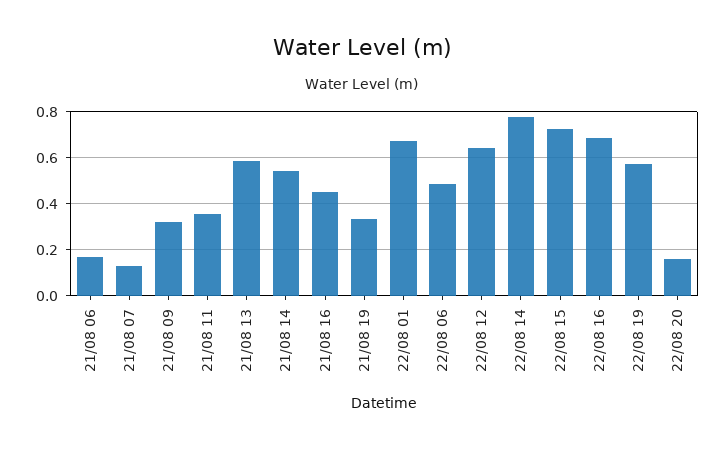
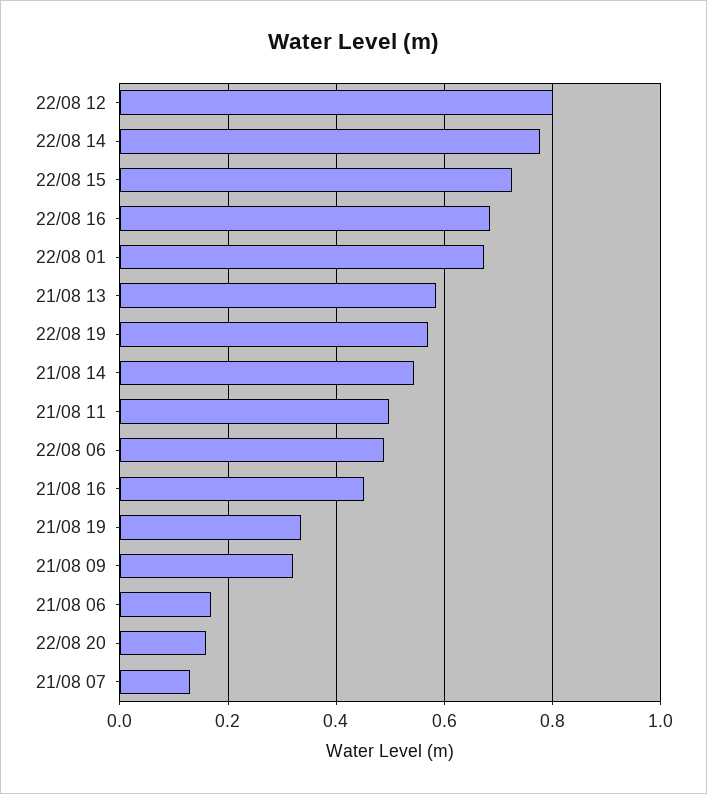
21/08 11: 0.35 -> 0.5
22/08 12: 0.65 -> 0.8

